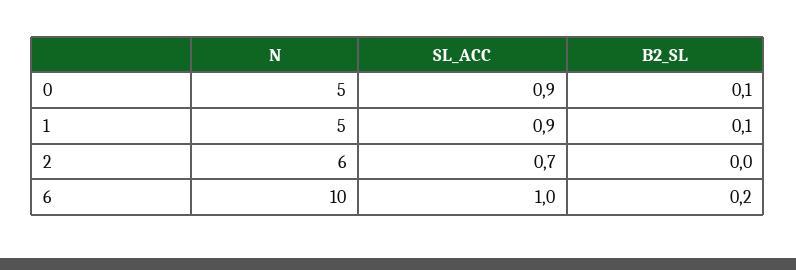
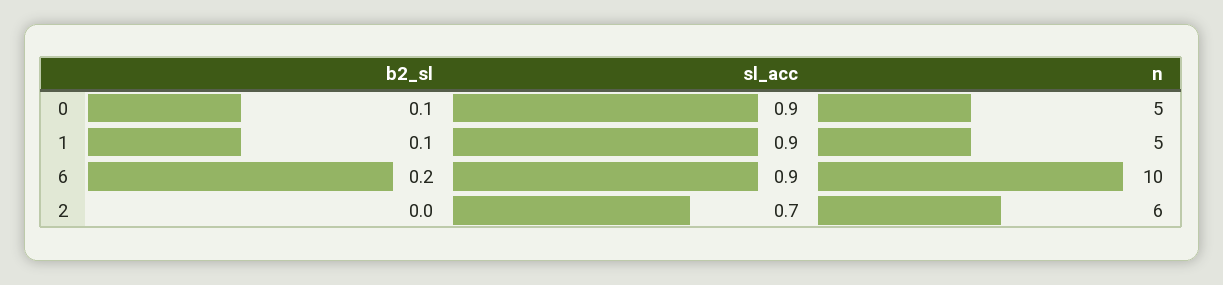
SL_ACC, 6: 1 -> 0.9

